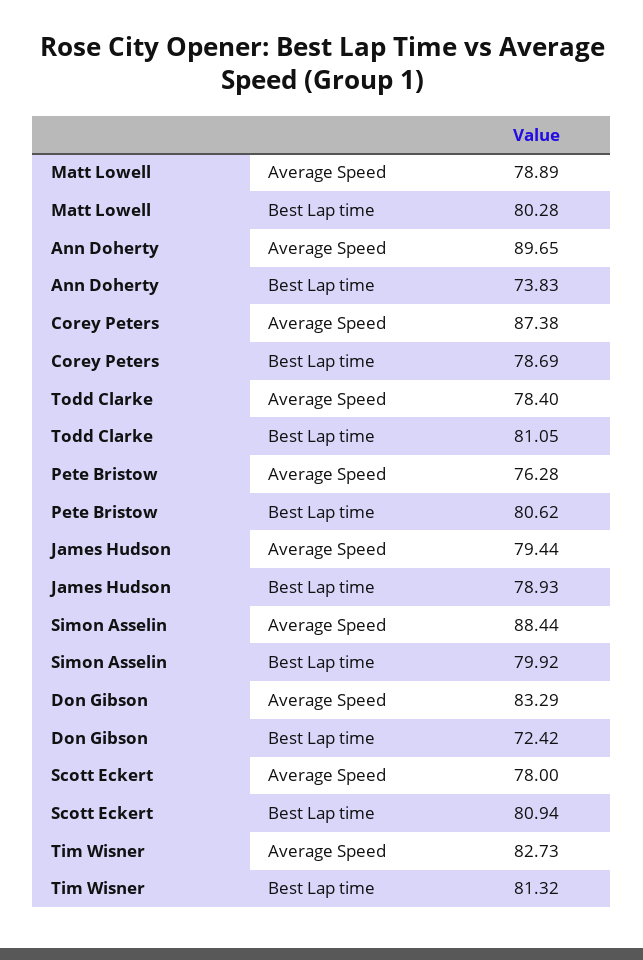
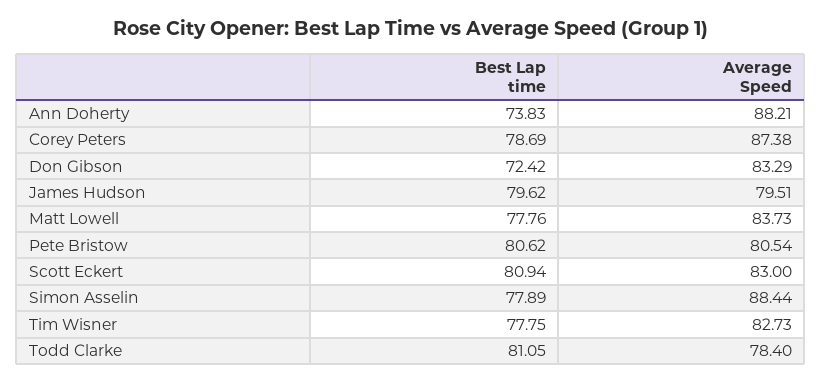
Matt Lowell, Average Speed: 78.89 -> 83.73
Matt Lowell, Best Lap time: 80.28 -> 77.76
Ann Doherty, Average Speed: 89.65 -> 88.21
Pete Bristow, Average Speed: 76.28 -> 80.54
James Hudson, Average Speed: 79.44 -> 79.51
James Hudson, Best Lap time: 78.93 -> 79.62
Simon Asselin, Best Lap time: 79.92 -> 77.89
Scott Eckert, Average Speed: 78 -> 83
Tim Wisner, Best Lap time: 81.32 -> 77.75

